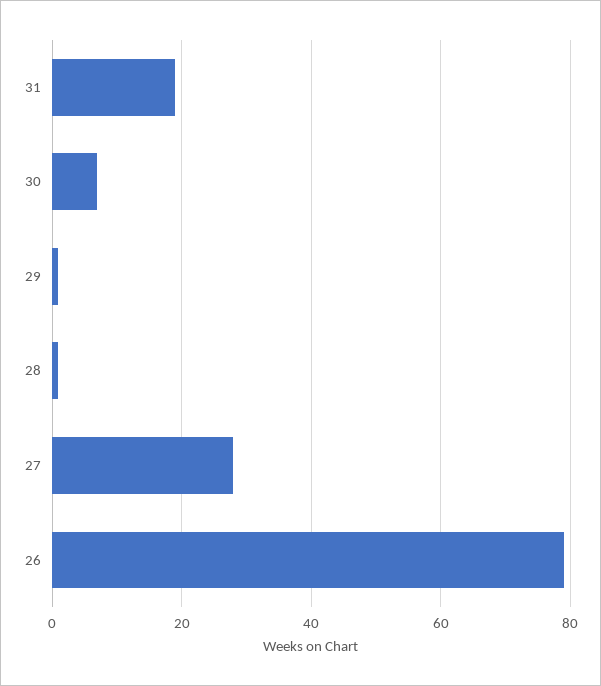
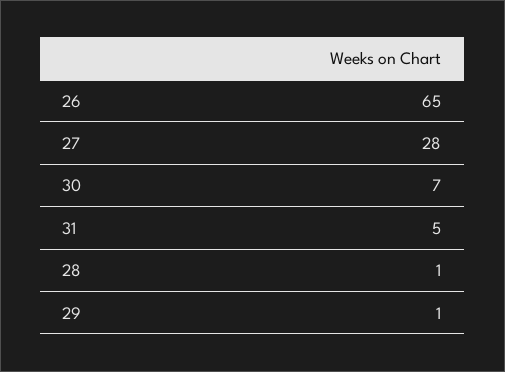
31: 20 -> 5
26: 80 -> 65

